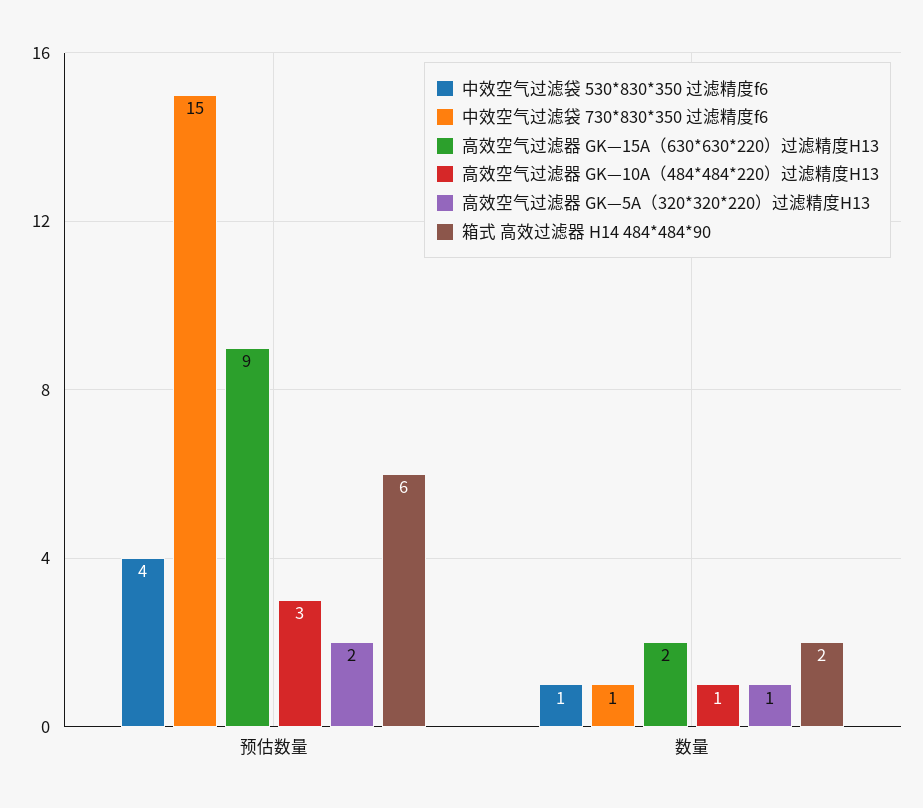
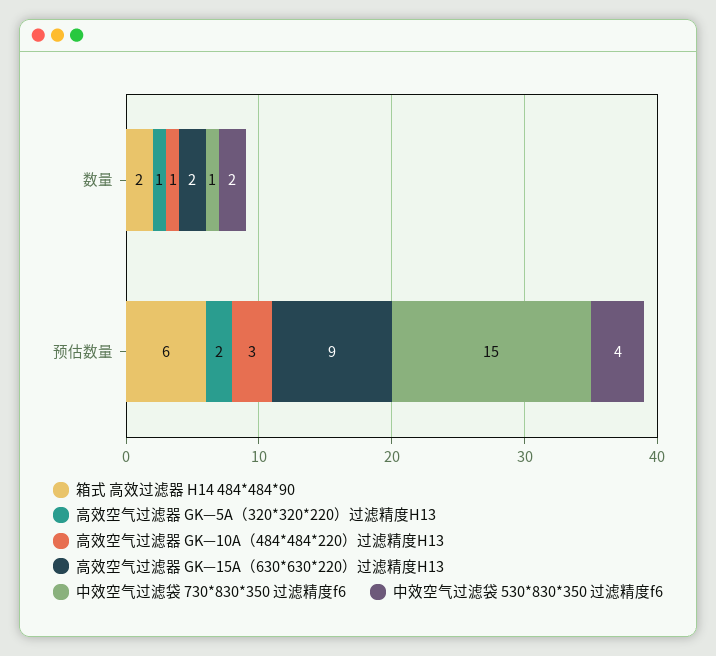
中效空气过滤袋 530*830*350 过滤精度f6, 数量: 1 -> 2

